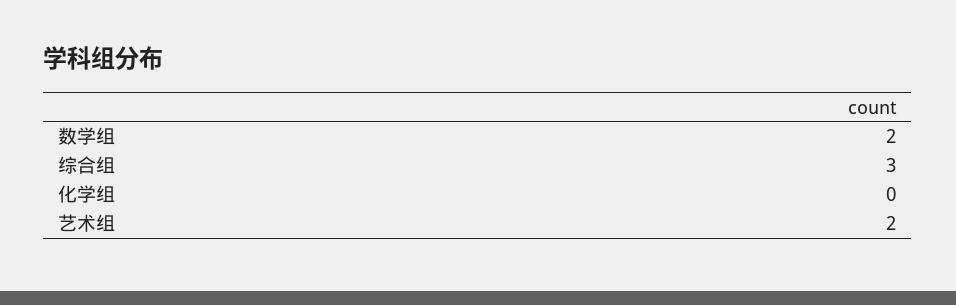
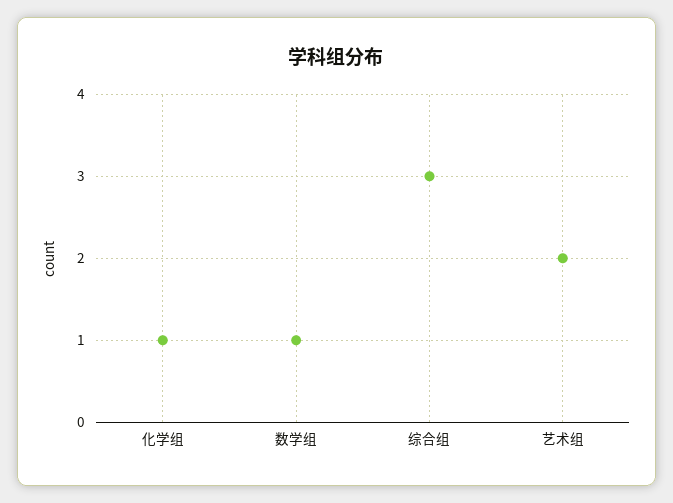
数学组: 2 -> 1
化学组: 0 -> 1

